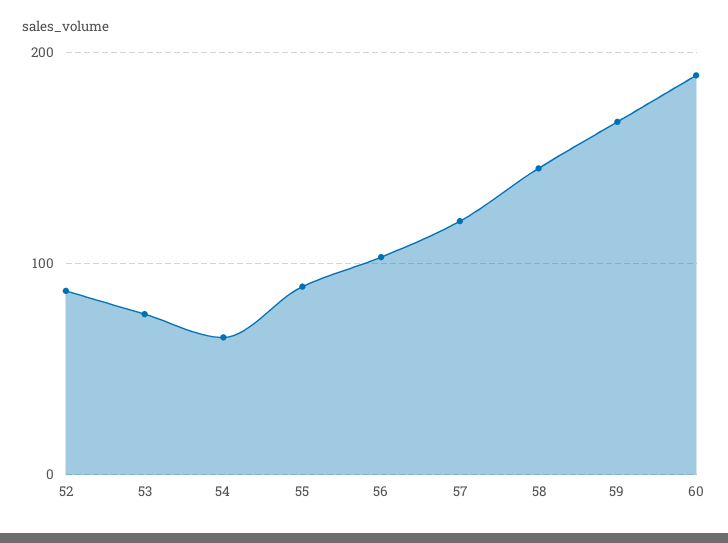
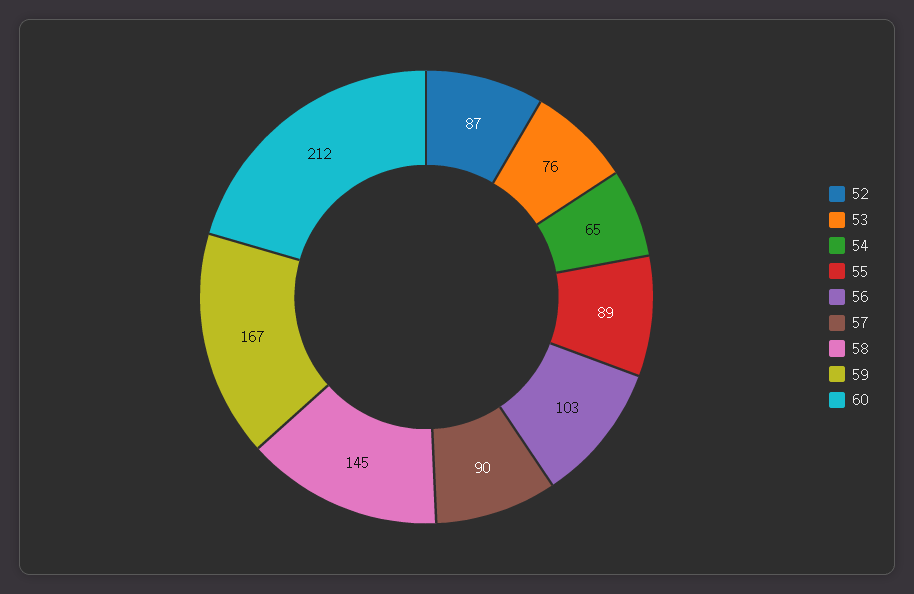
57: 120 -> 90
60: 190 -> 212

